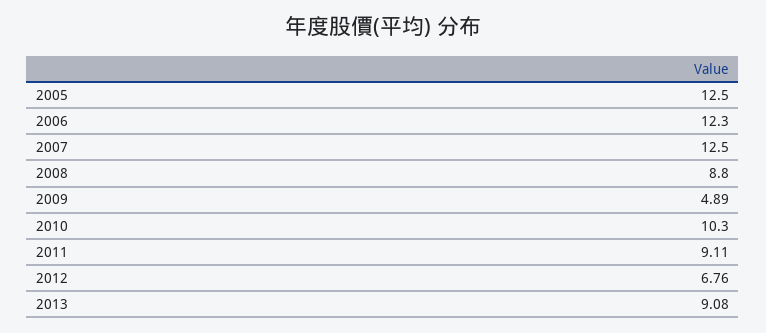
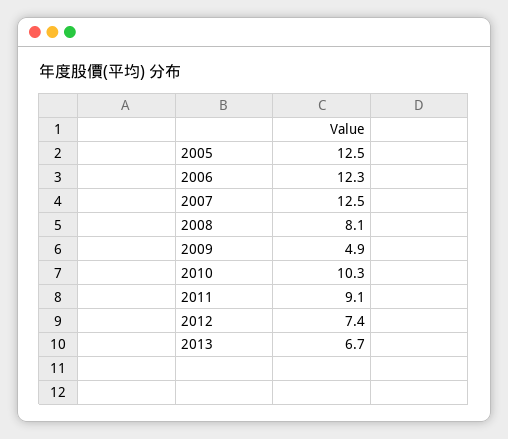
2008: 8.8 -> 8.1
2012: 6.76 -> 7.4
2013: 9.08 -> 6.7

